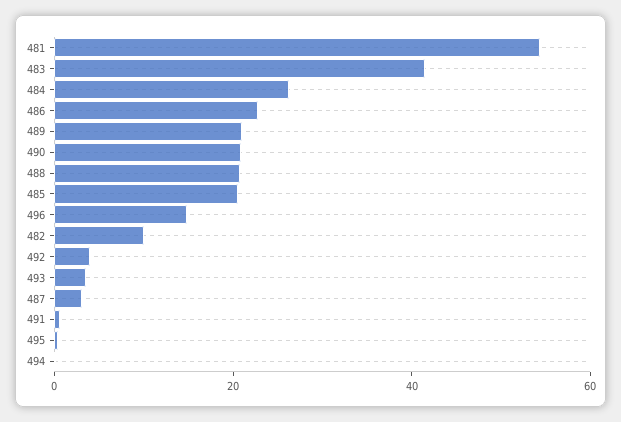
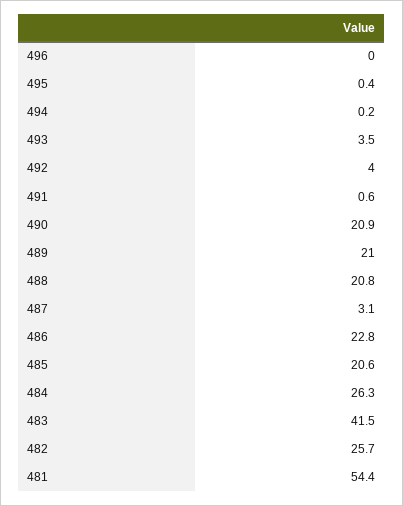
496: 15 -> 0
482: 10 -> 25.7

